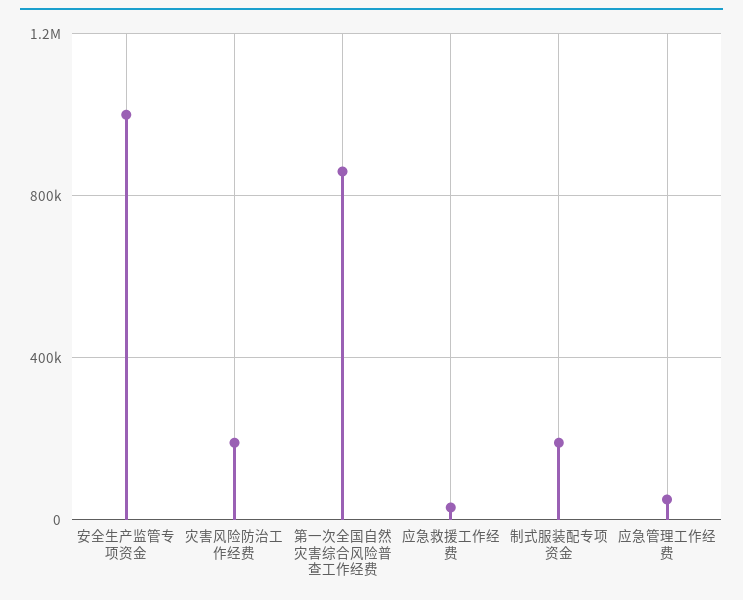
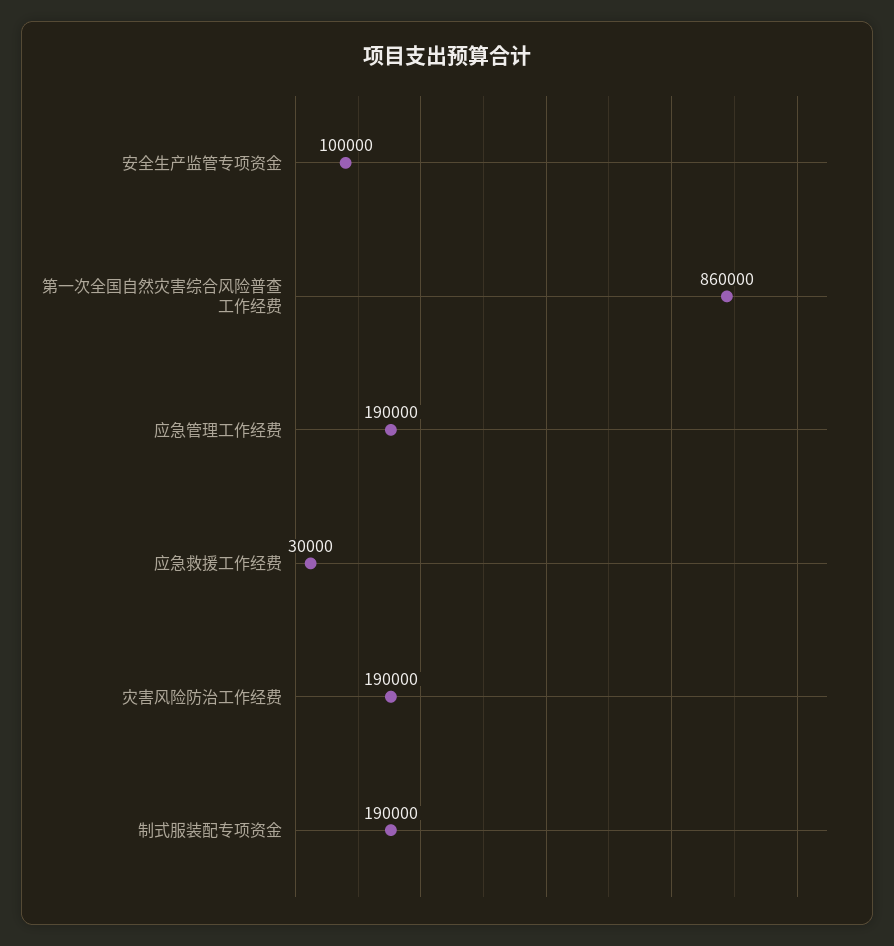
安全生产监管专项资金: 1000000 -> 100000
应急管理工作经费: 50000 -> 190000

